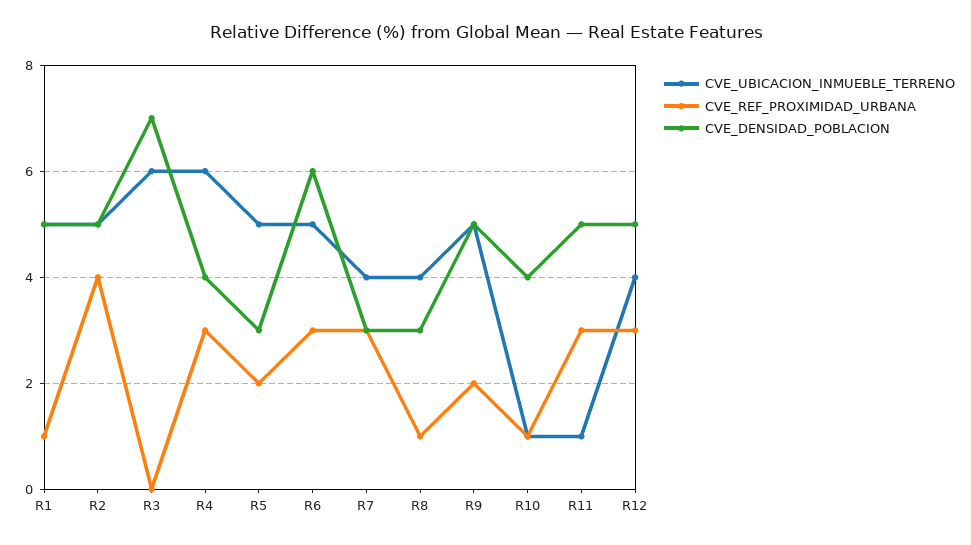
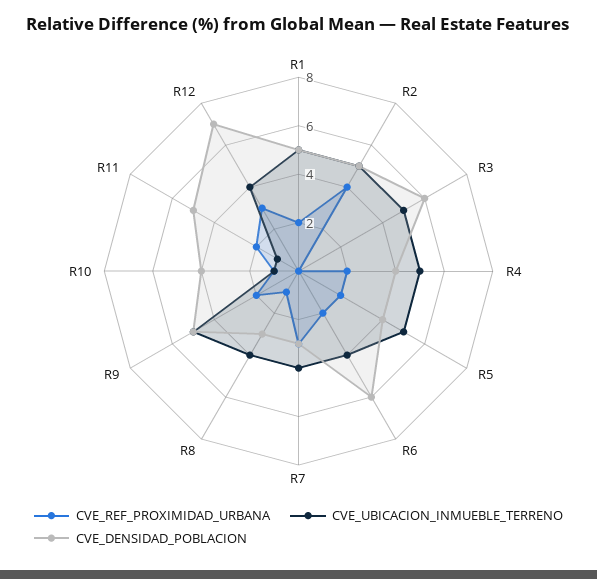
CVE_REF_PROXIMIDAD_URBANA, R1: 1 -> 2
CVE_UBICACION_INMUEBLE_TERRENO, R3: 6 -> 5
CVE_DENSIDAD_POBLACION, R3: 7 -> 6
CVE_UBICACION_INMUEBLE_TERRENO, R4: 6 -> 5
CVE_REF_PROXIMIDAD_URBANA, R4: 3 -> 2
CVE_DENSIDAD_POBLACION, R5: 3 -> 4
CVE_UBICACION_INMUEBLE_TERRENO, R6: 5 -> 4
CVE_REF_PROXIMIDAD_URBANA, R6: 3 -> 2
CVE_REF_PROXIMIDAD_URBANA, R11: 3 -> 2
CVE_DENSIDAD_POBLACION, R12: 5 -> 7

